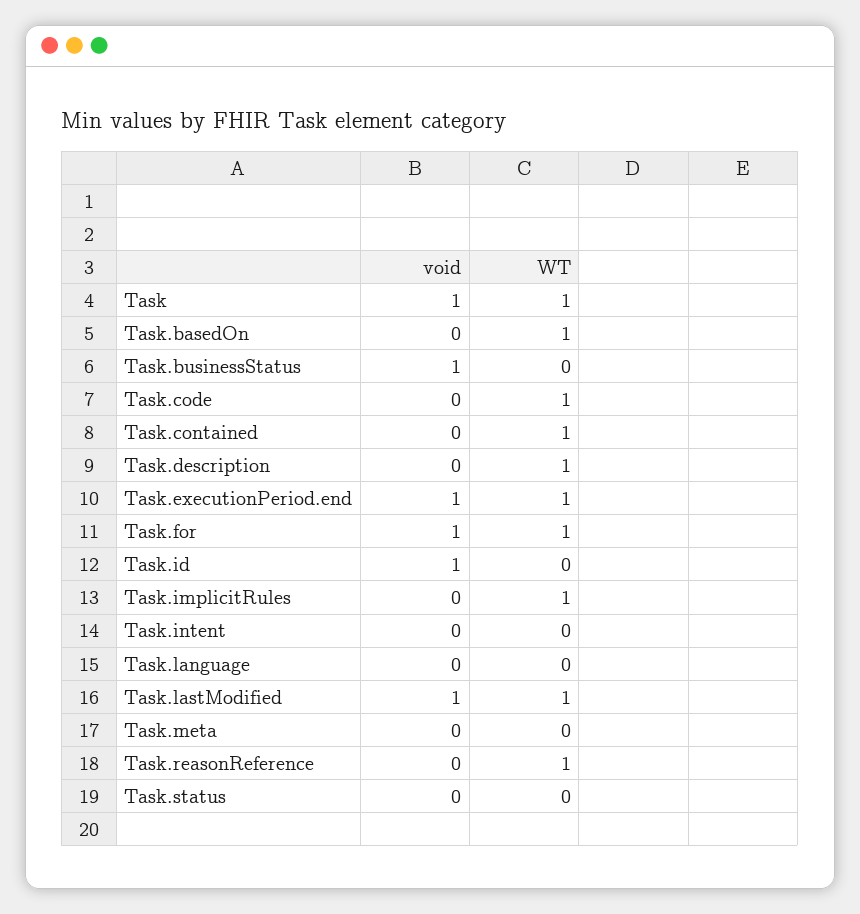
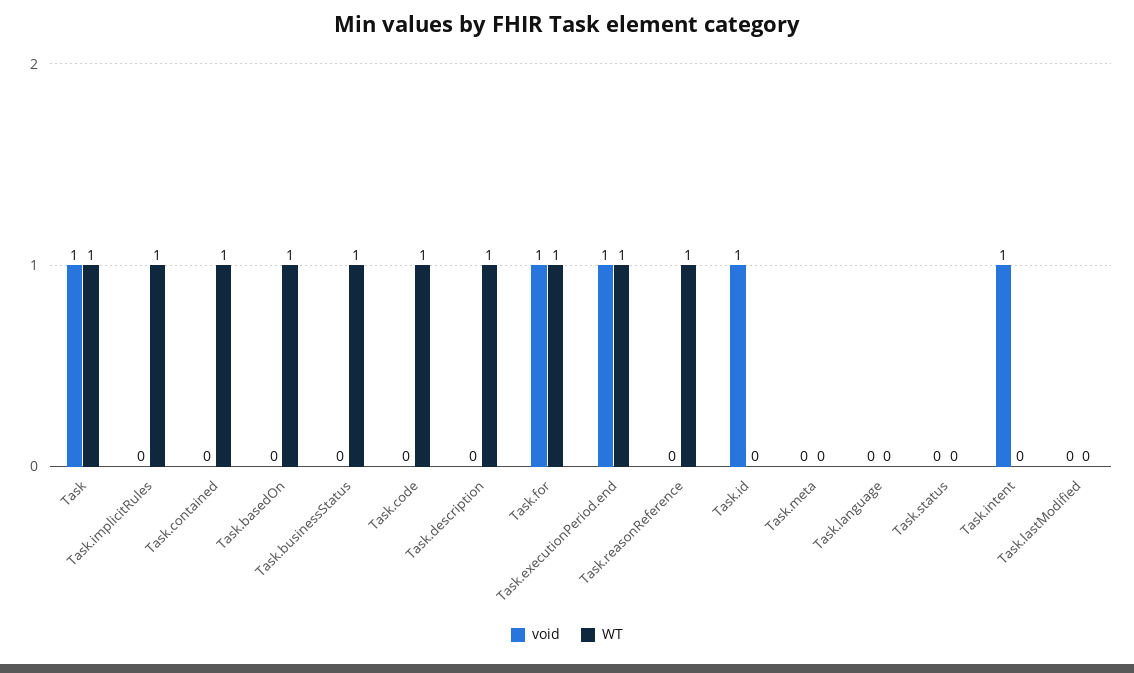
void, Task.businessStatus: 1 -> 0
WT, Task.businessStatus: 0 -> 1
void, Task.intent: 0 -> 1
void, Task.lastModified: 1 -> 0
WT, Task.lastModified: 1 -> 0

